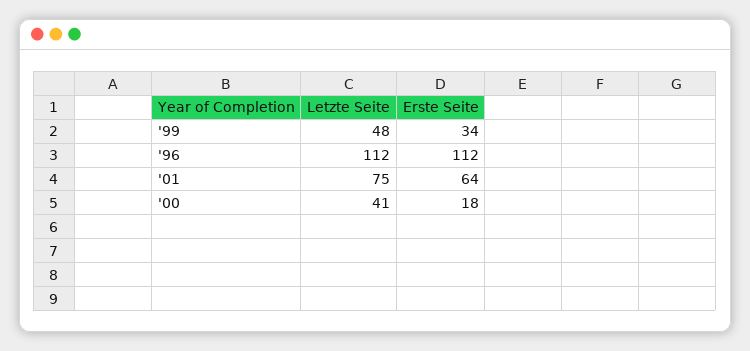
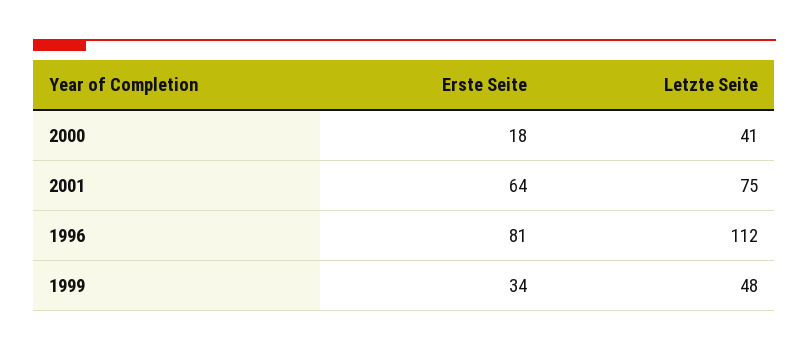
Erste Seite, '96: 112 -> 81

